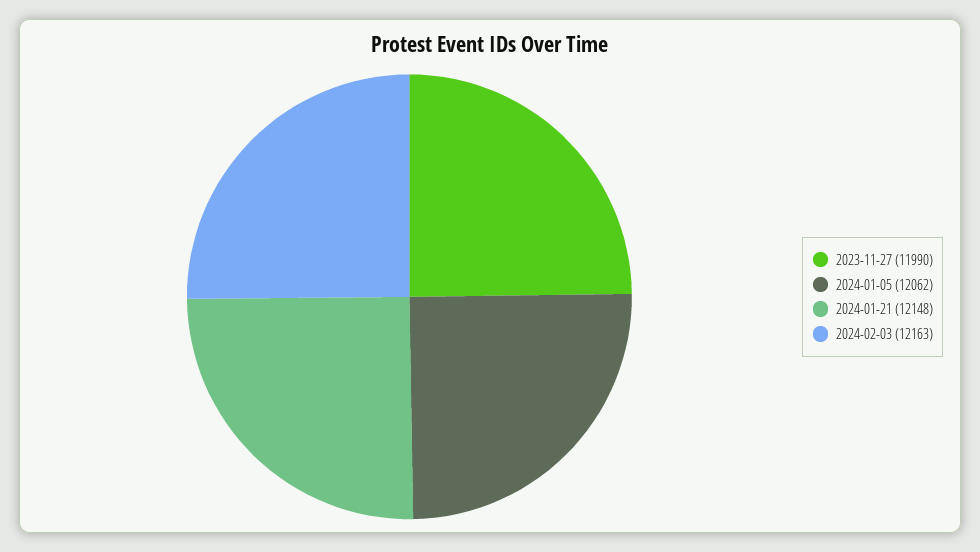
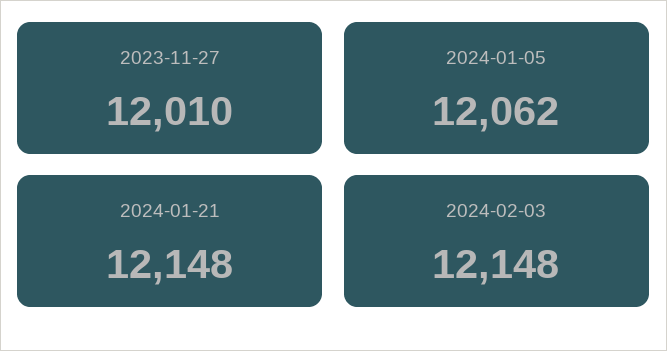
2023-11-27: 11990 -> 12010
2024-02-03: 12163 -> 12148

